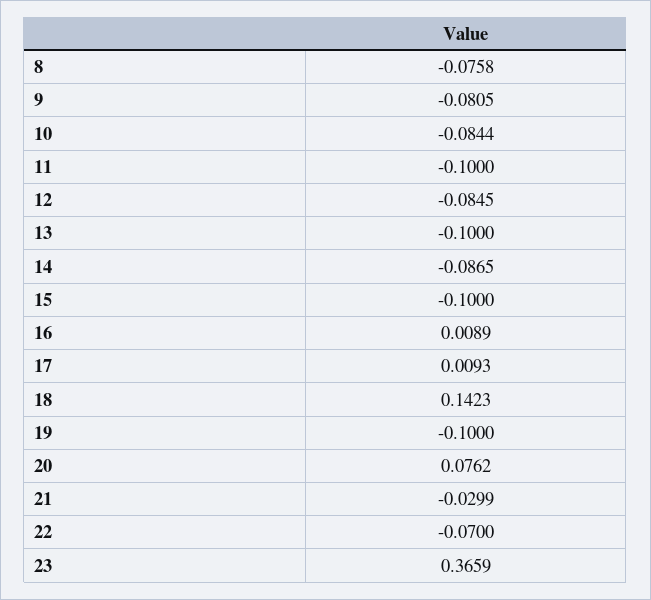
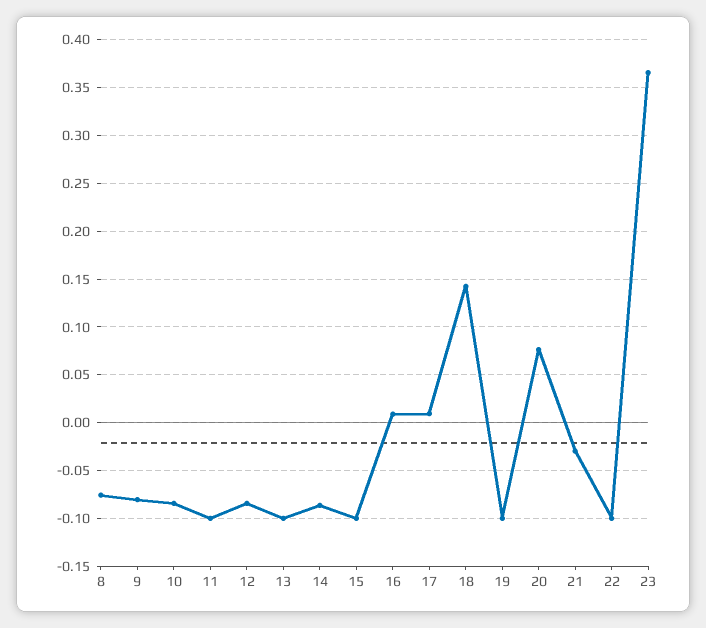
22: -0.07 -> -0.1

